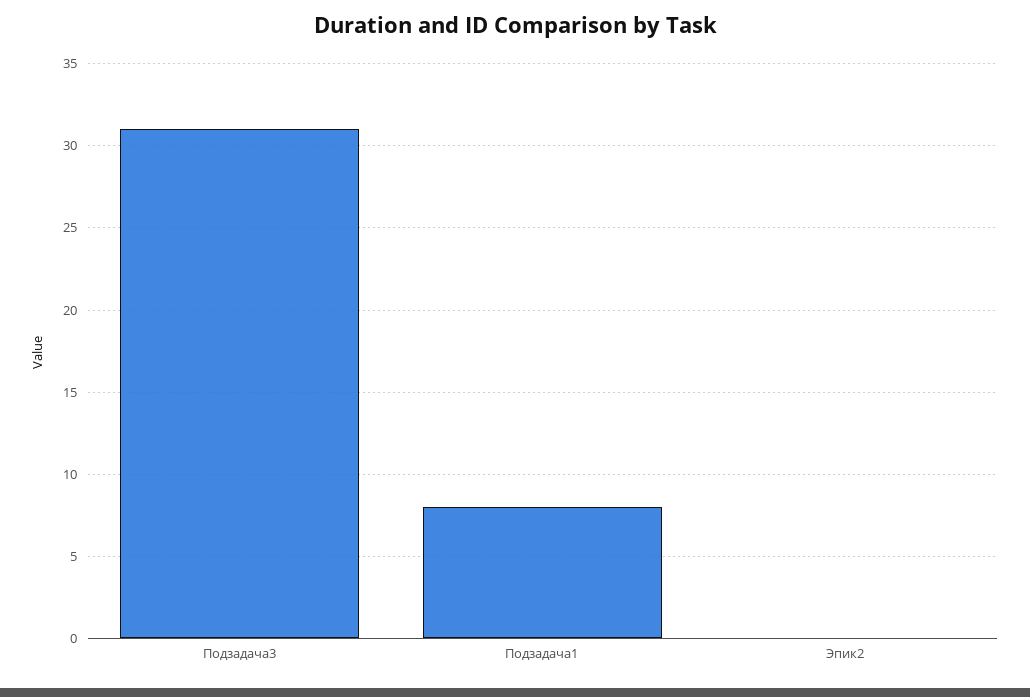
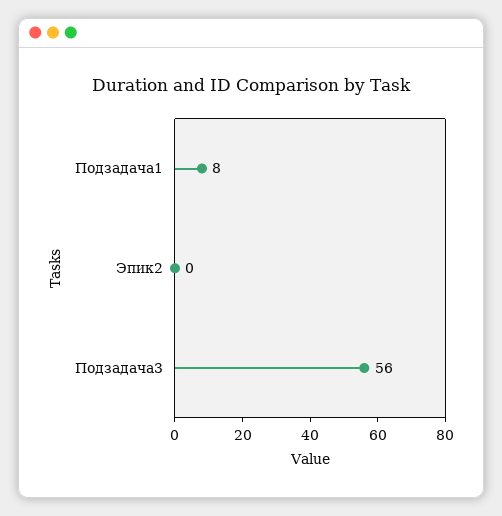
Подзадача3: 31 -> 56

